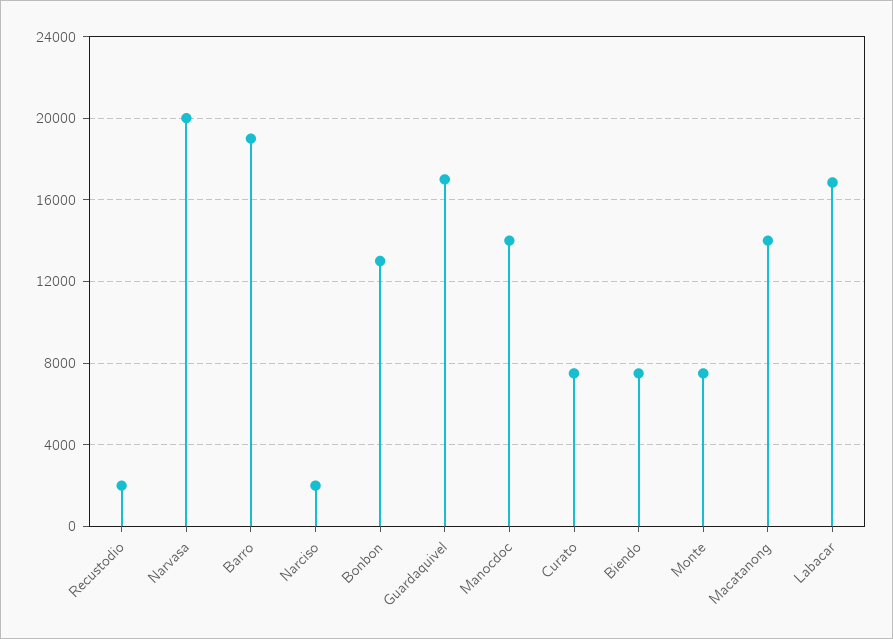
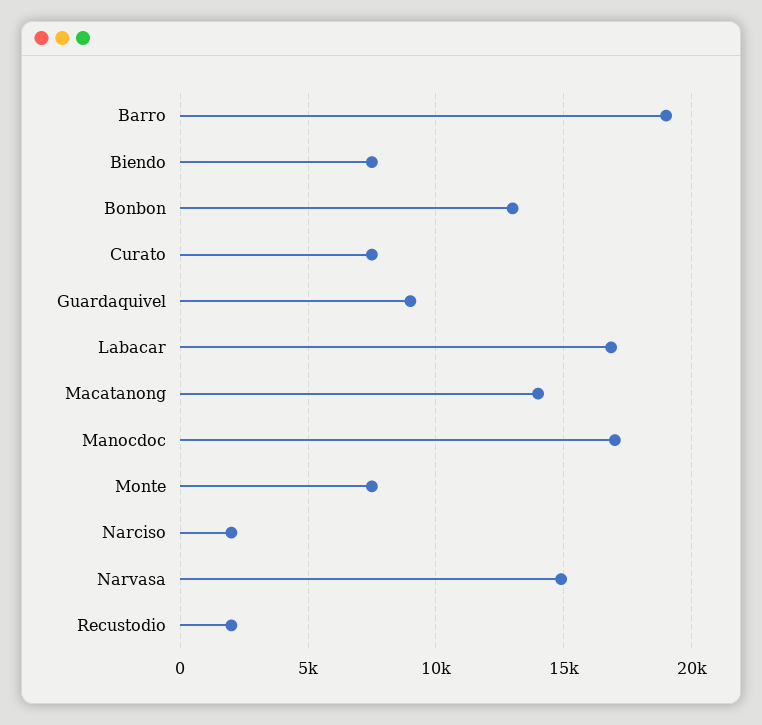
Narvasa: 20000 -> 15000
Guardaquivel: 17000 -> 9000
Manocdoc: 14000 -> 17000

